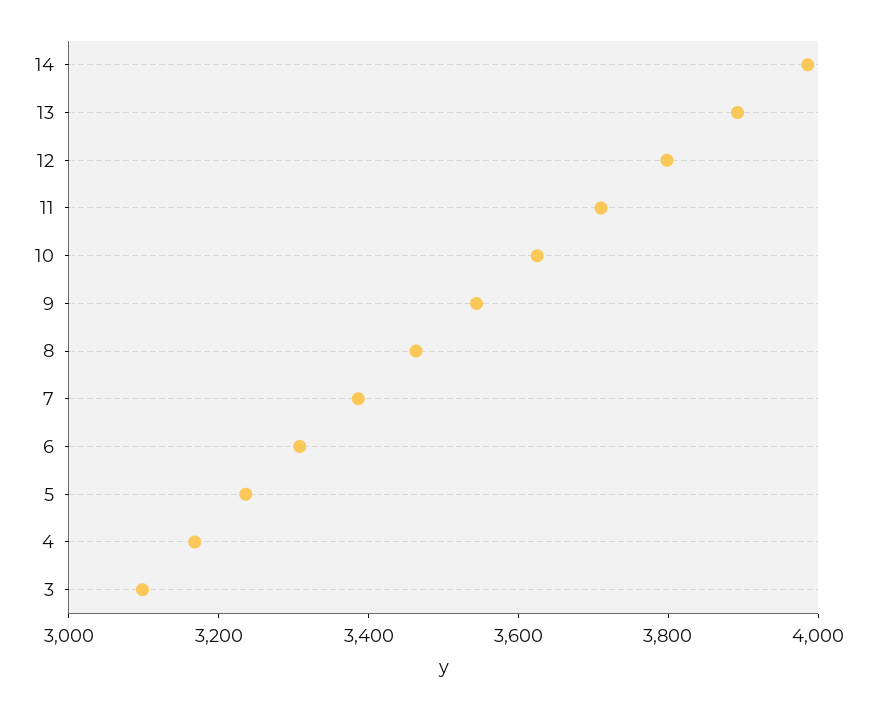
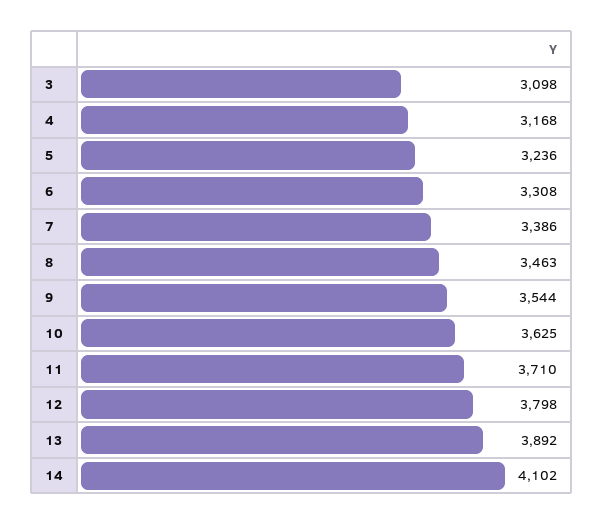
14: 4000 -> 4102

